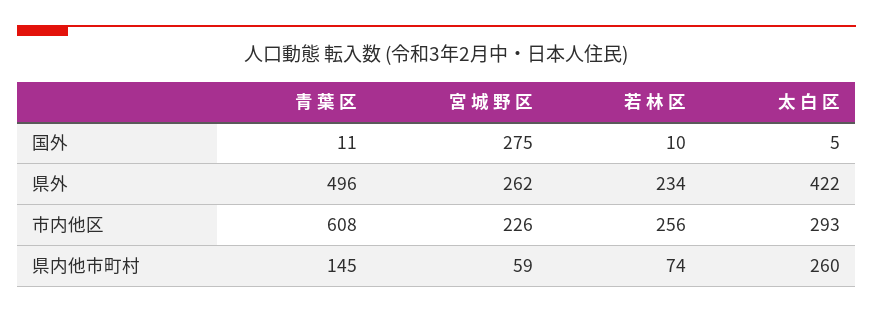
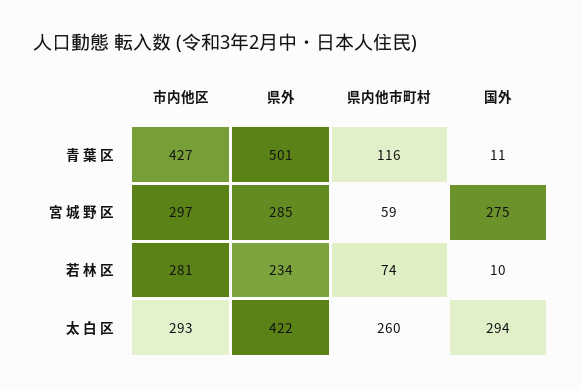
太 白 区, 国外: 5 -> 294
青 葉 区, 県外: 496 -> 501
宮 城 野 区, 県外: 262 -> 285
青 葉 区, 市内他区: 608 -> 427
宮 城 野 区, 市内他区: 226 -> 297
若 林 区, 市内他区: 256 -> 281
青 葉 区, 県内他市町村: 145 -> 116

